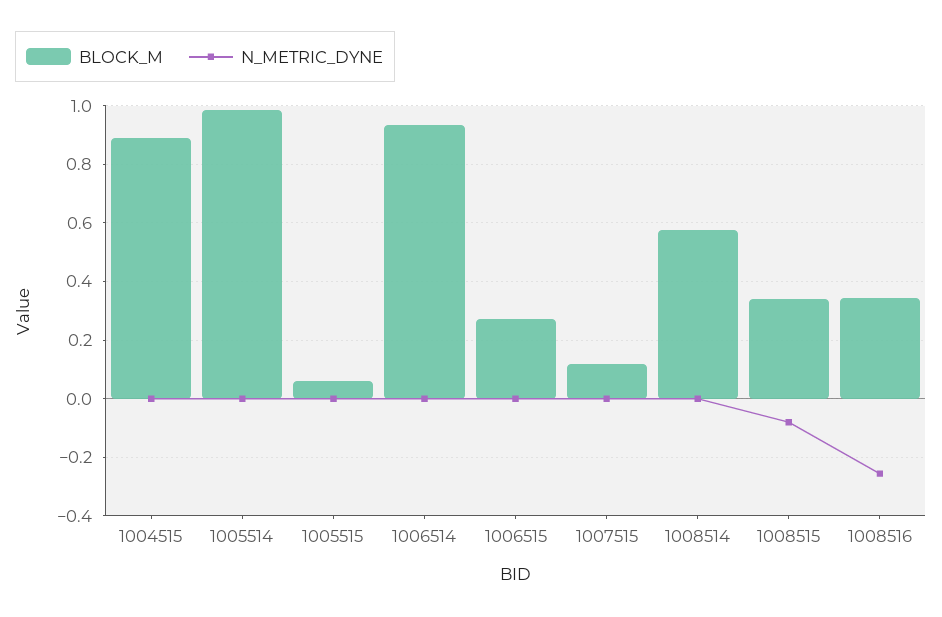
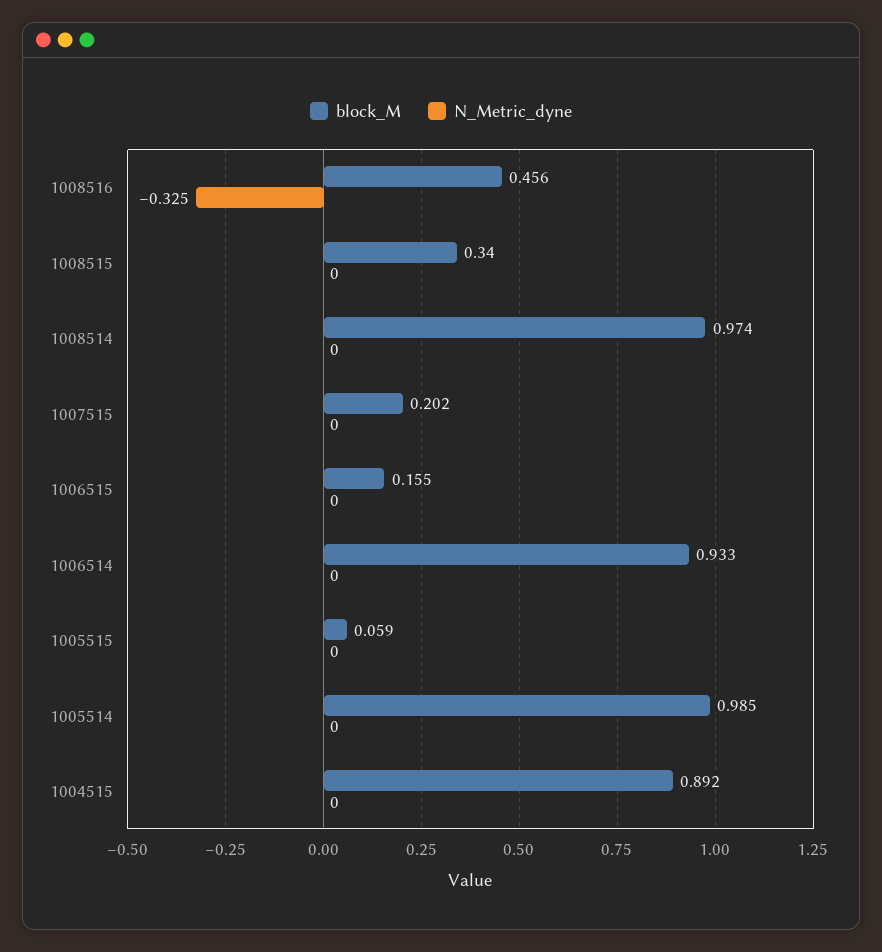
BLOCK_M, 1006515: 0.275 -> 0.155
BLOCK_M, 1007515: 0.125 -> 0.202
BLOCK_M, 1008514: 0.575 -> 0.974
N_METRIC_DYNE, 1008515: -0.075 -> 0
BLOCK_M, 1008516: 0.35 -> 0.456
N_METRIC_DYNE, 1008516: -0.25 -> -0.325

